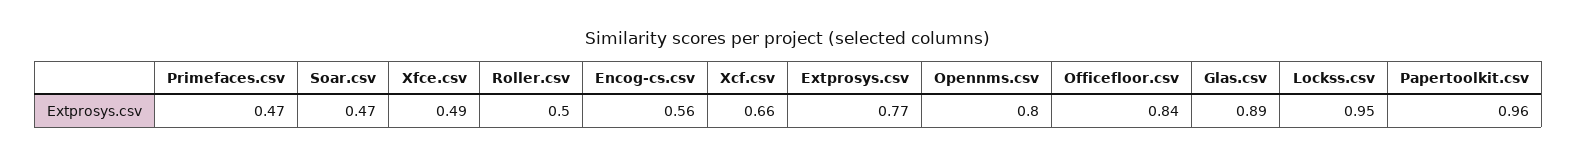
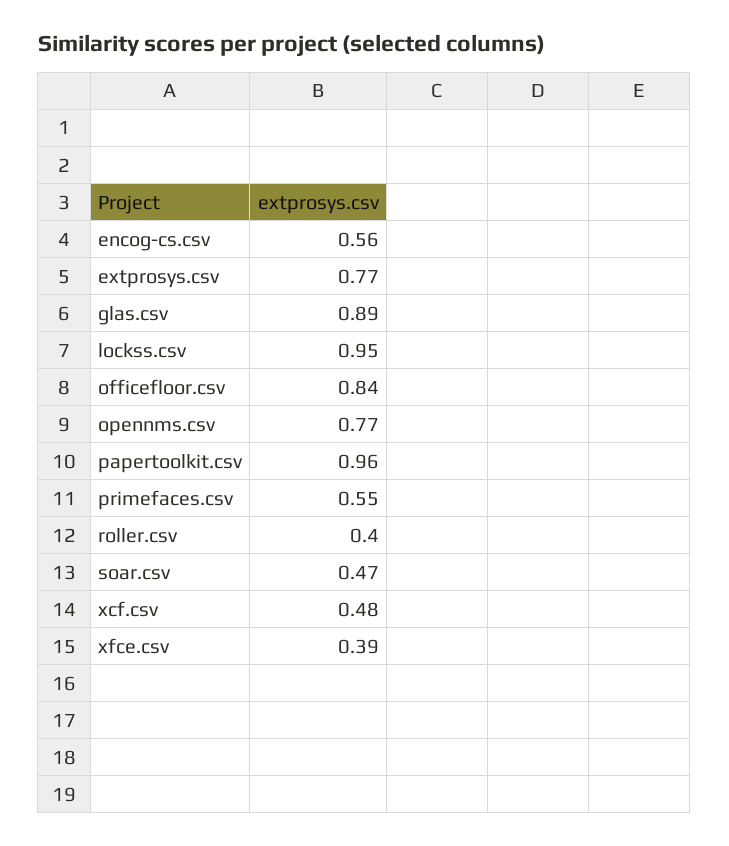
Primefaces.csv: 0.47 -> 0.55
Xfce.csv: 0.49 -> 0.39
Roller.csv: 0.5 -> 0.4
Xcf.csv: 0.66 -> 0.48
Opennms.csv: 0.8 -> 0.77

